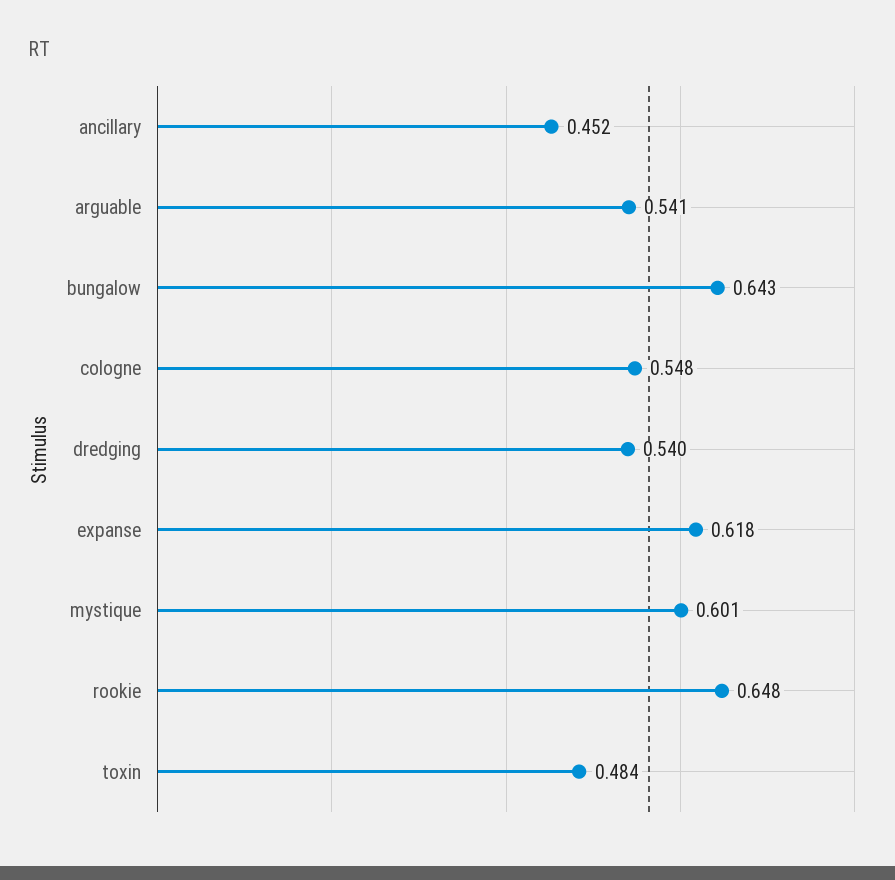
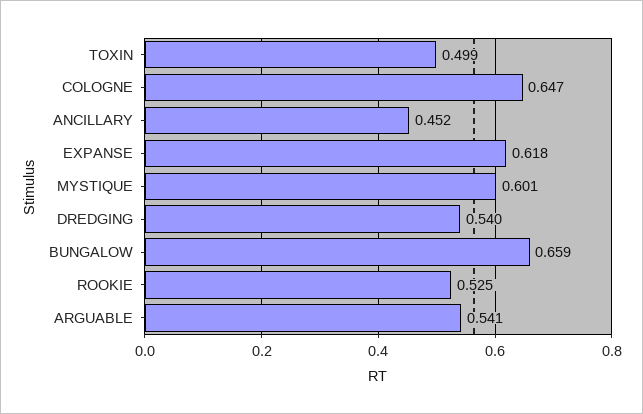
bungalow: 0.643 -> 0.659
cologne: 0.548 -> 0.647
rookie: 0.648 -> 0.525
toxin: 0.484 -> 0.499

